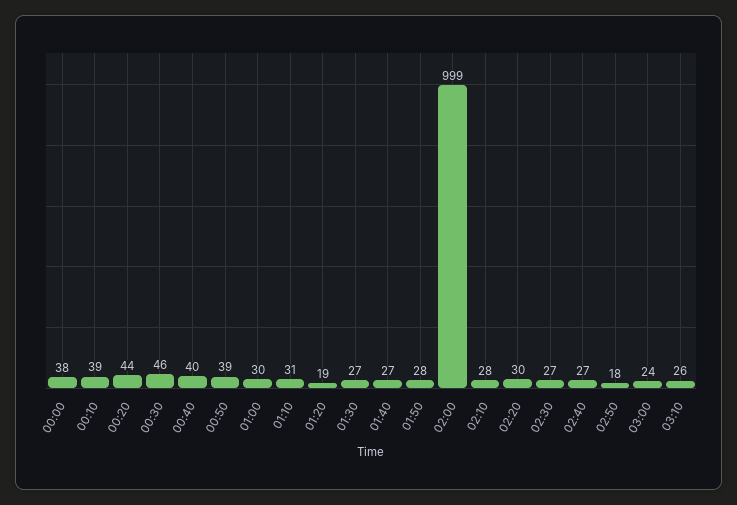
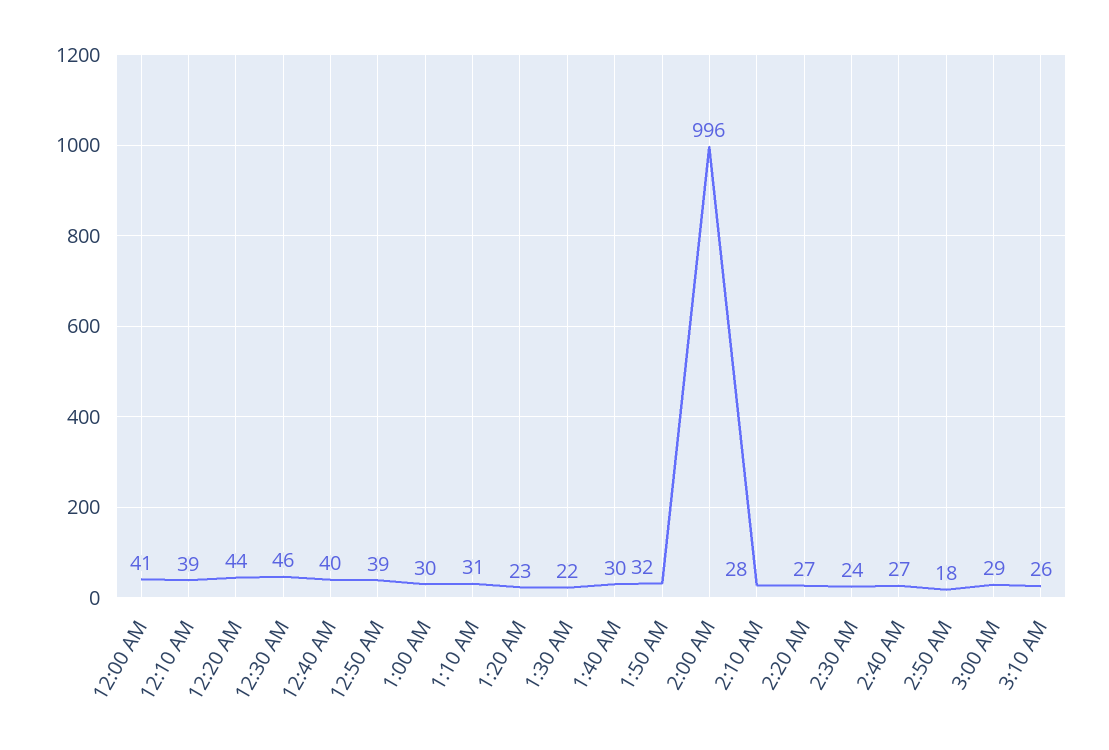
00:00: 38 -> 41
01:20: 19 -> 23
01:30: 27 -> 22
01:40: 27 -> 30
01:50: 28 -> 32
02:00: 999 -> 996
02:20: 30 -> 27
02:30: 27 -> 24
03:00: 24 -> 29

